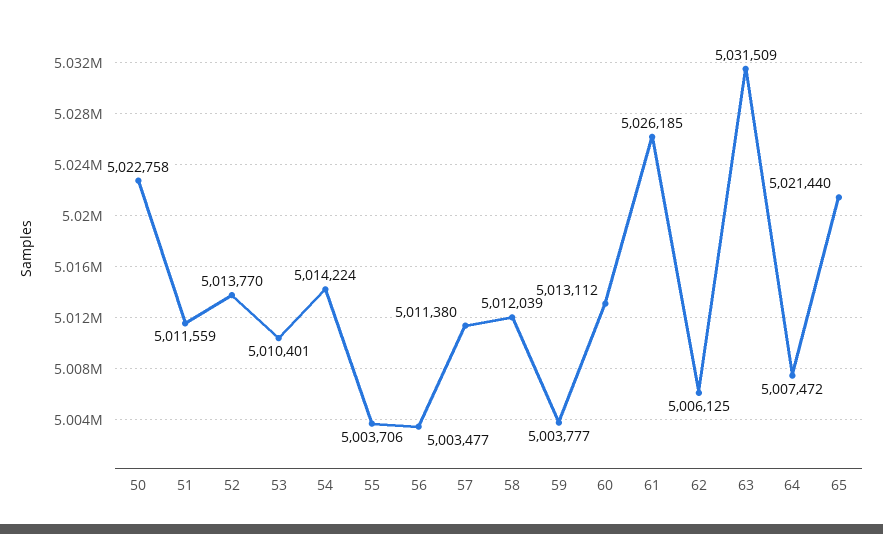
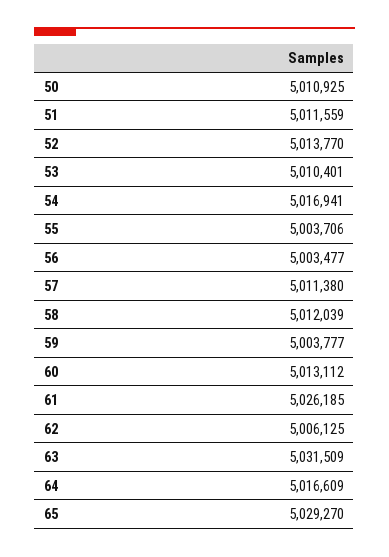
50: 5022758 -> 5010925
54: 5014224 -> 5016941
64: 5007472 -> 5016609
65: 5021440 -> 5029270

